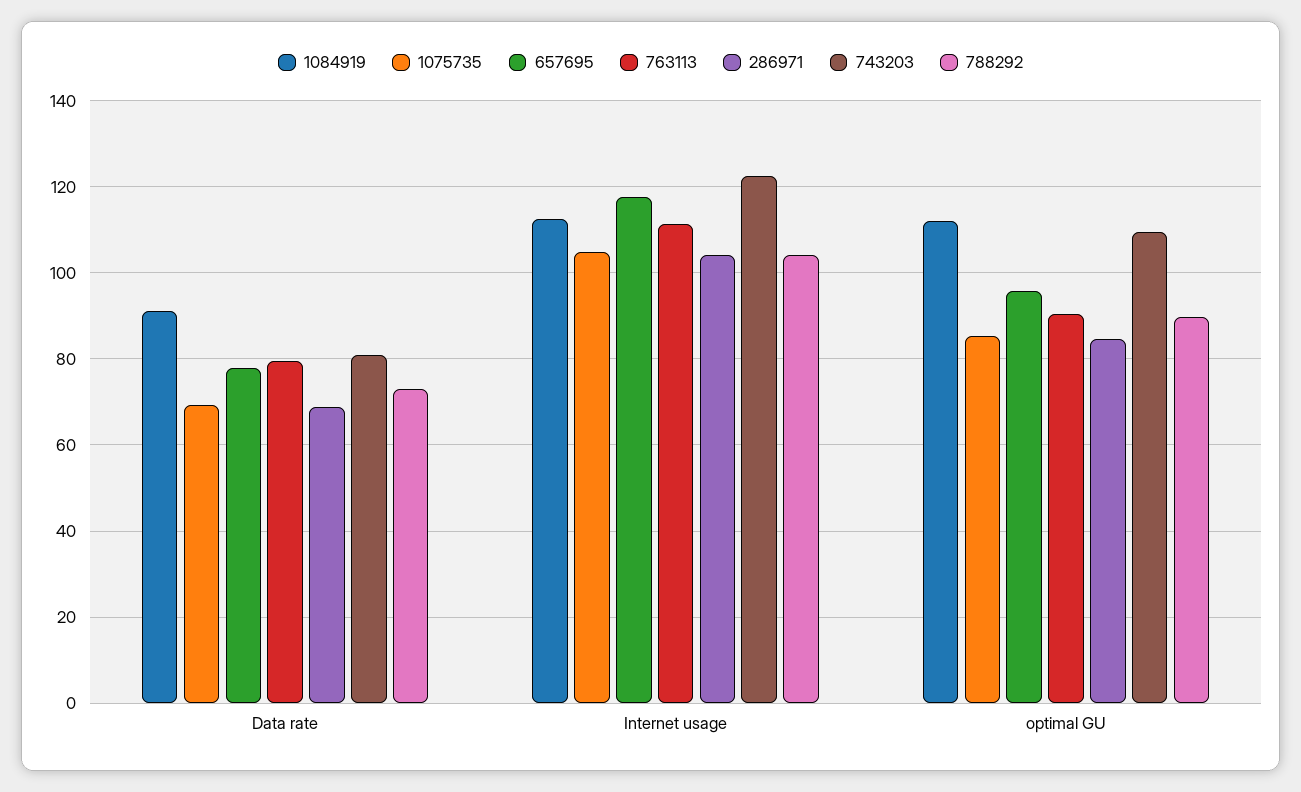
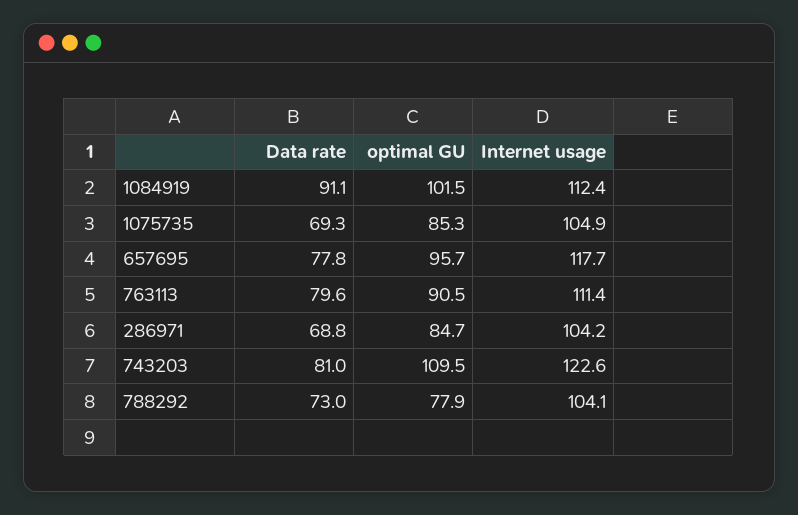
1084919, optimal GU: 112 -> 101.5
788292, optimal GU: 90 -> 77.9

